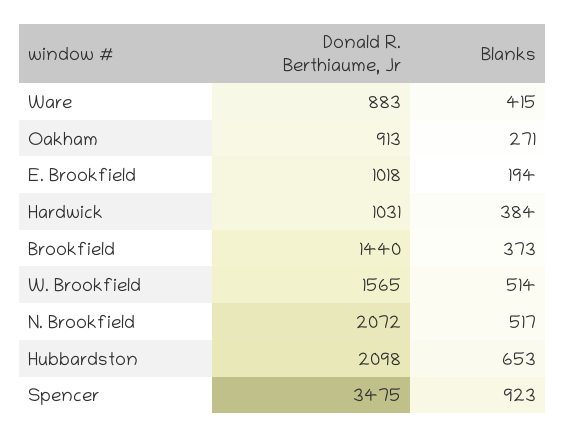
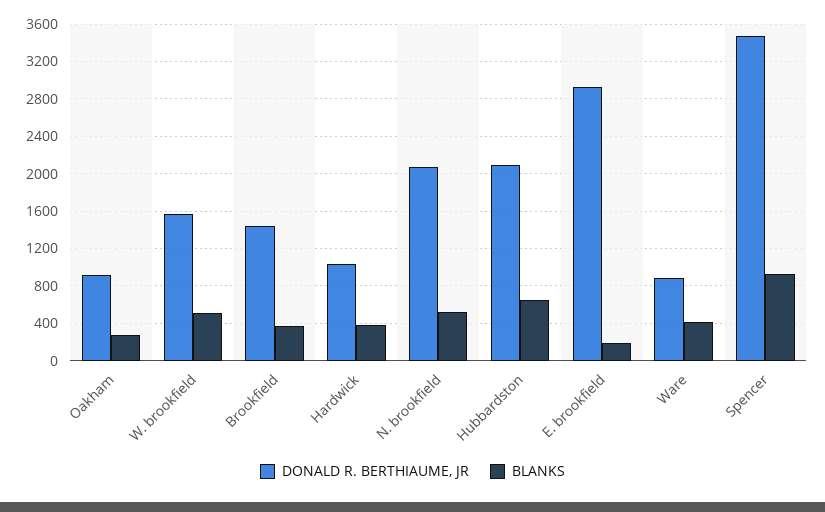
Donald R. Berthiaume, Jr, E. Brookfield: 1018 -> 2900

